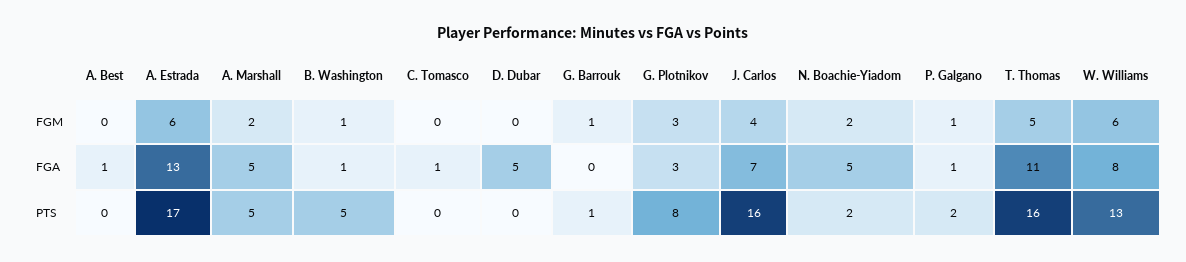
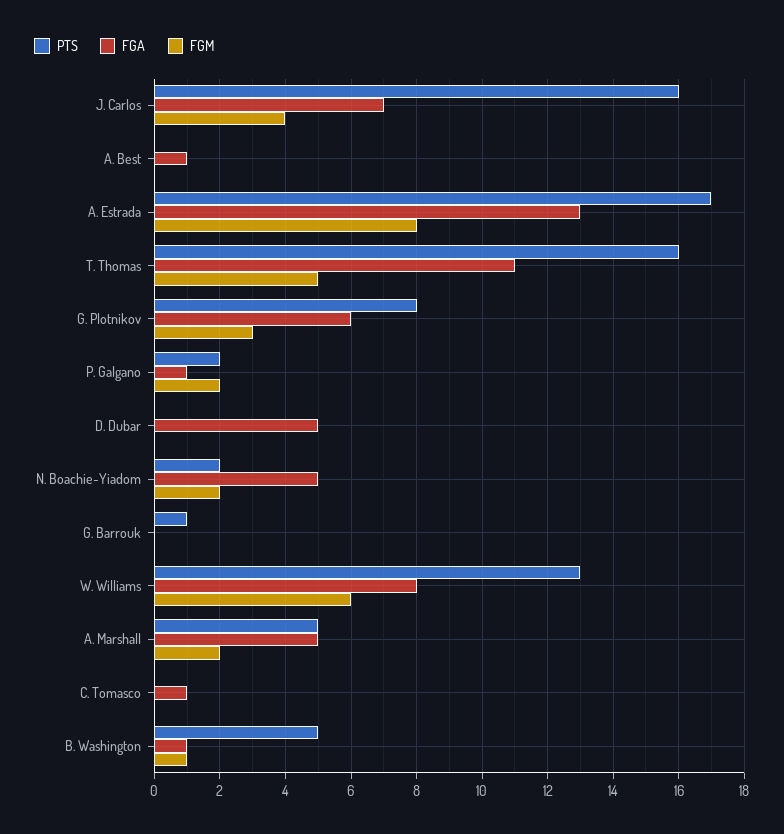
FGM, A. Estrada: 6 -> 8
FGM, G. Barrouk: 1 -> 0
FGM, P. Galgano: 1 -> 2
FGA, G. Plotnikov: 3 -> 6

